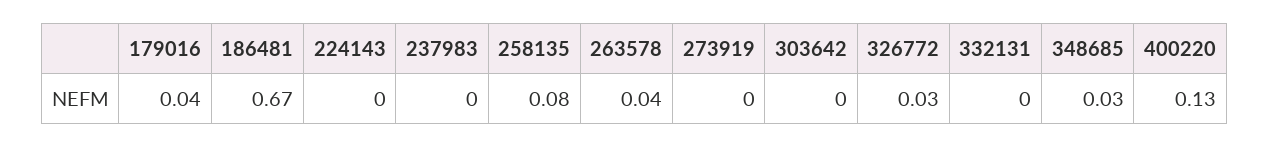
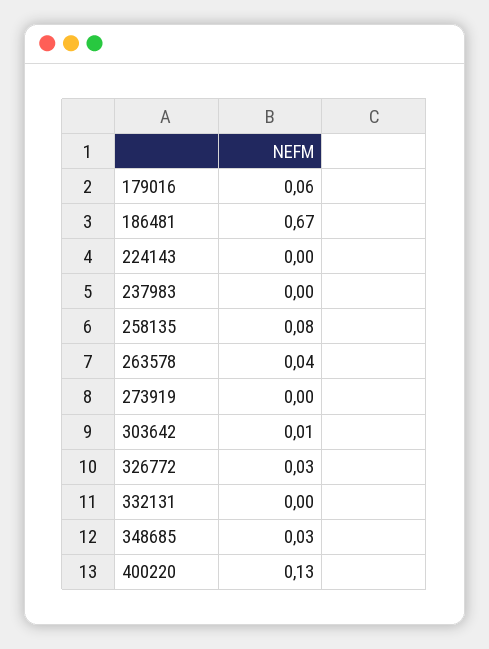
179016: 0.04 -> 0.06
303642: 0 -> 0.01

